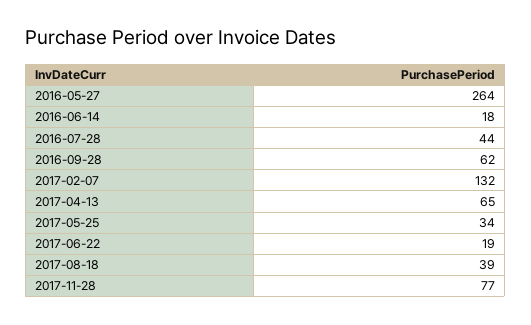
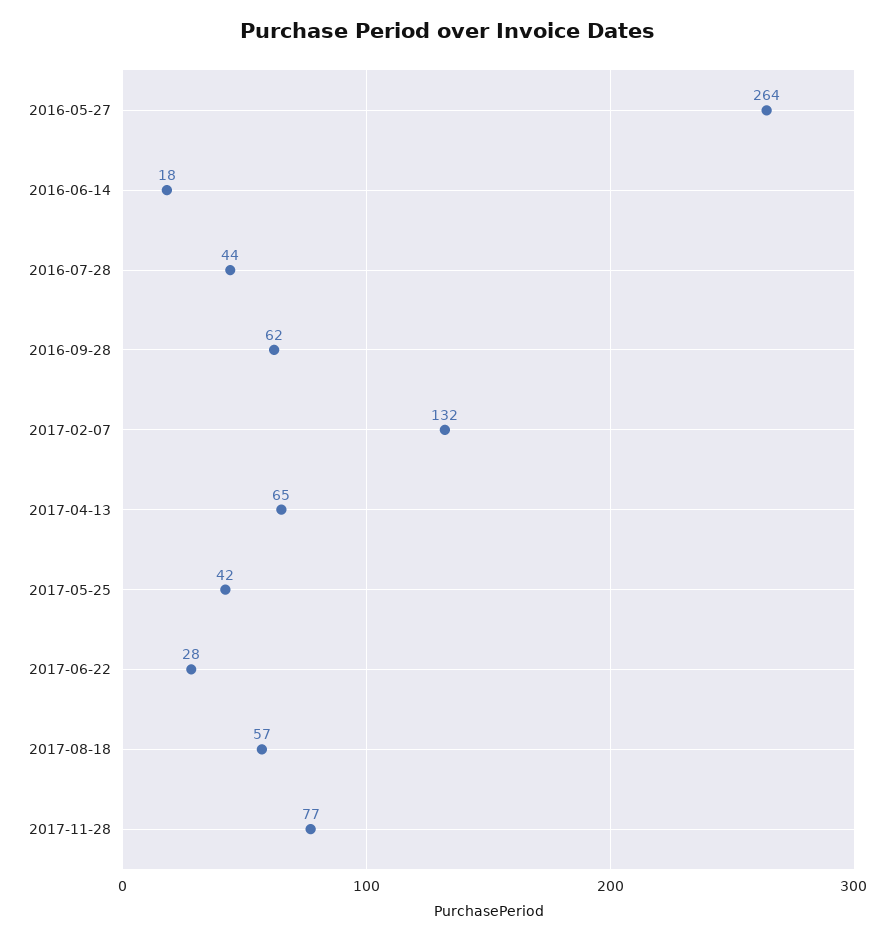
2017-05-25: 34 -> 42
2017-06-22: 19 -> 28
2017-08-18: 39 -> 57

